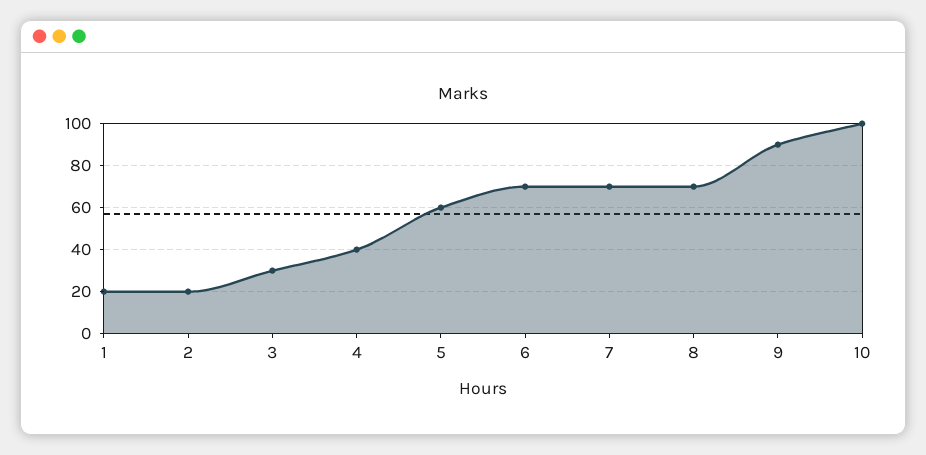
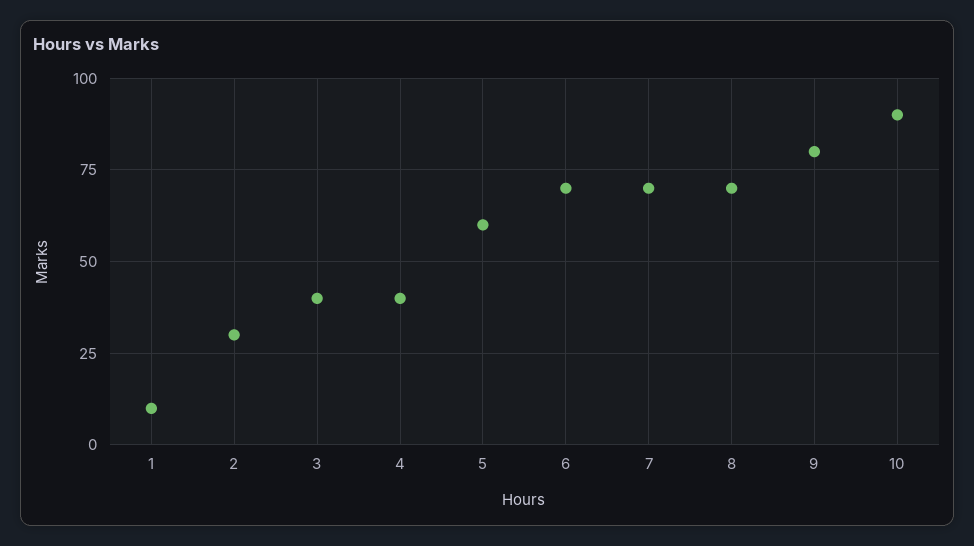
1: 20 -> 10
2: 20 -> 30
3: 30 -> 40
9: 90 -> 80
10: 100 -> 90

